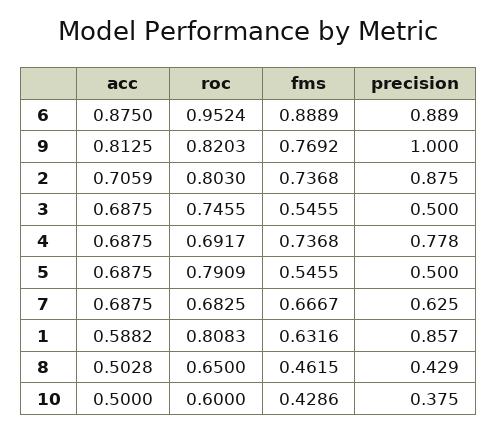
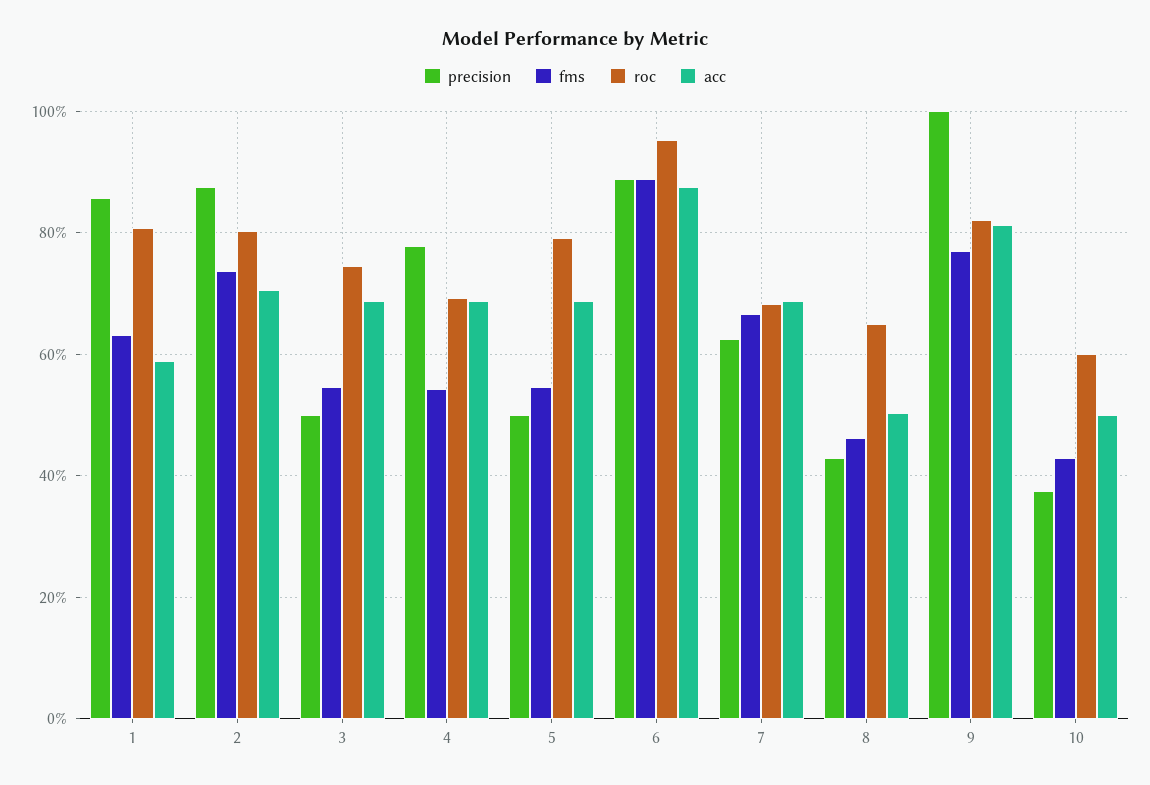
fms, 4: 0.7368 -> 0.54

